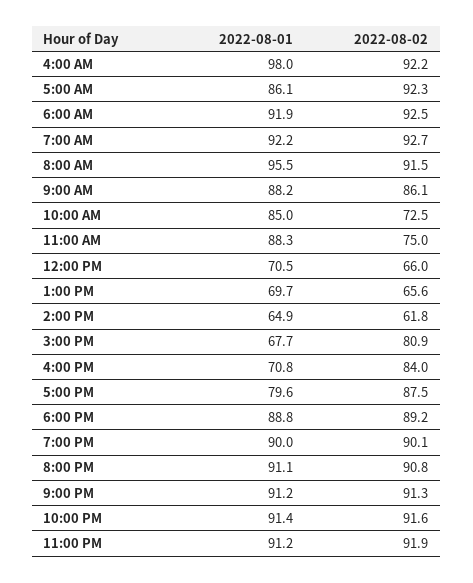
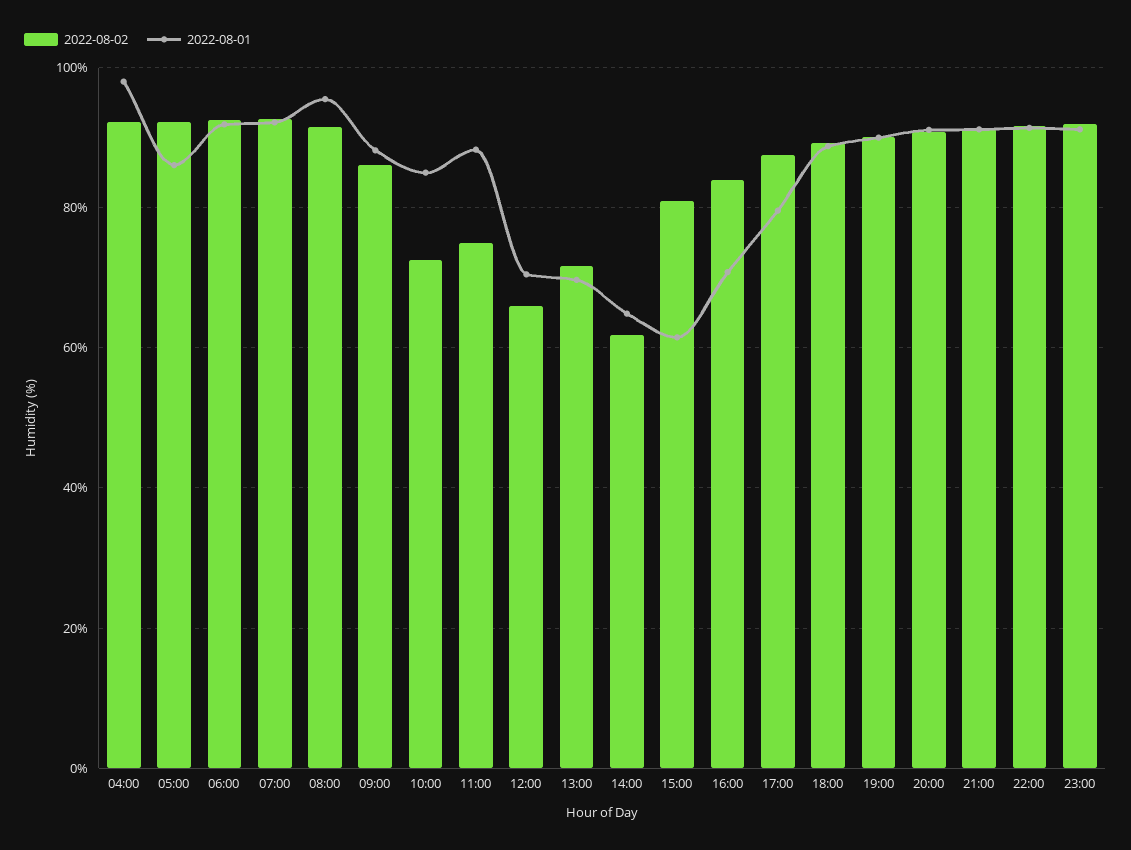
2022-08-02, 1:00 PM: 65.6 -> 72
2022-08-01, 3:00 PM: 67.7 -> 62

